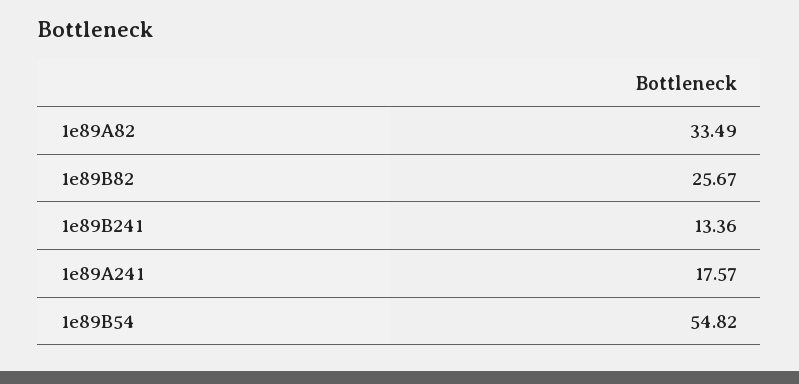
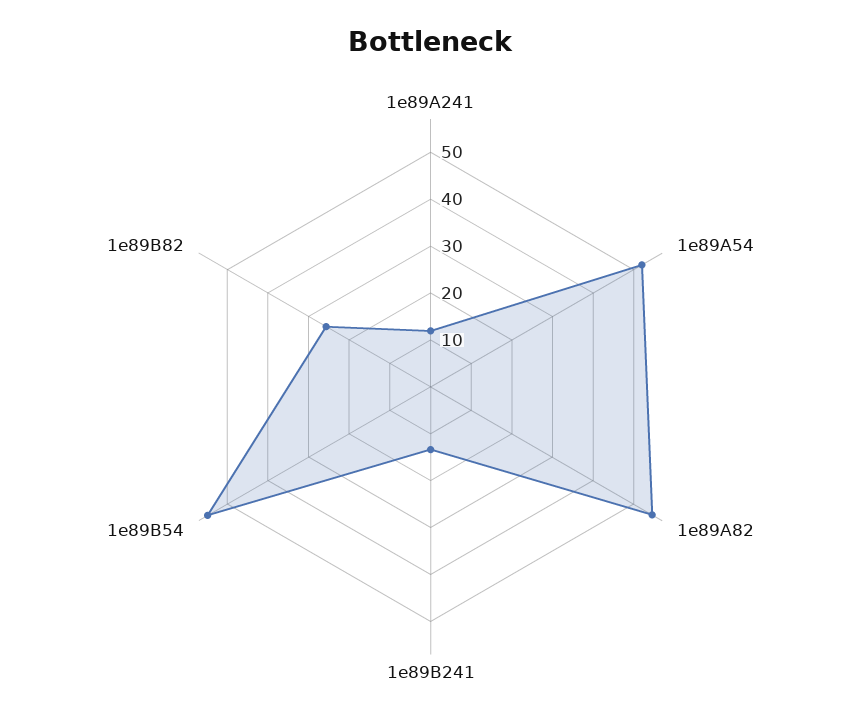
1e89A82: 33.49 -> 54
1e89A241: 17.57 -> 12
1e89A54: none -> 52

